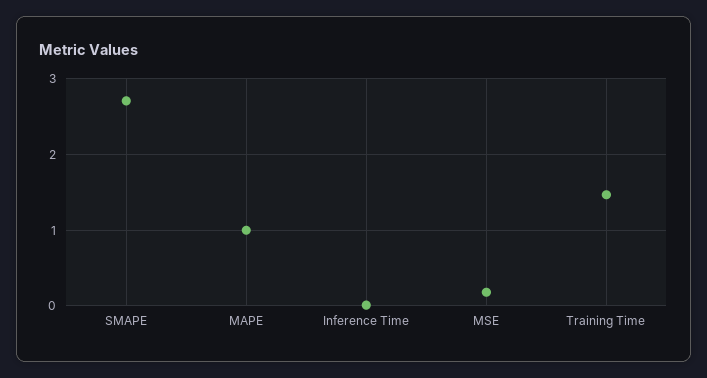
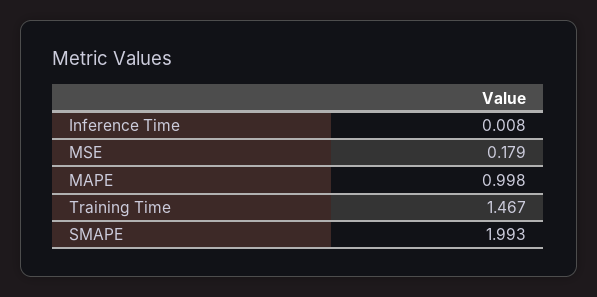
SMAPE: 2.7 -> 1.993

